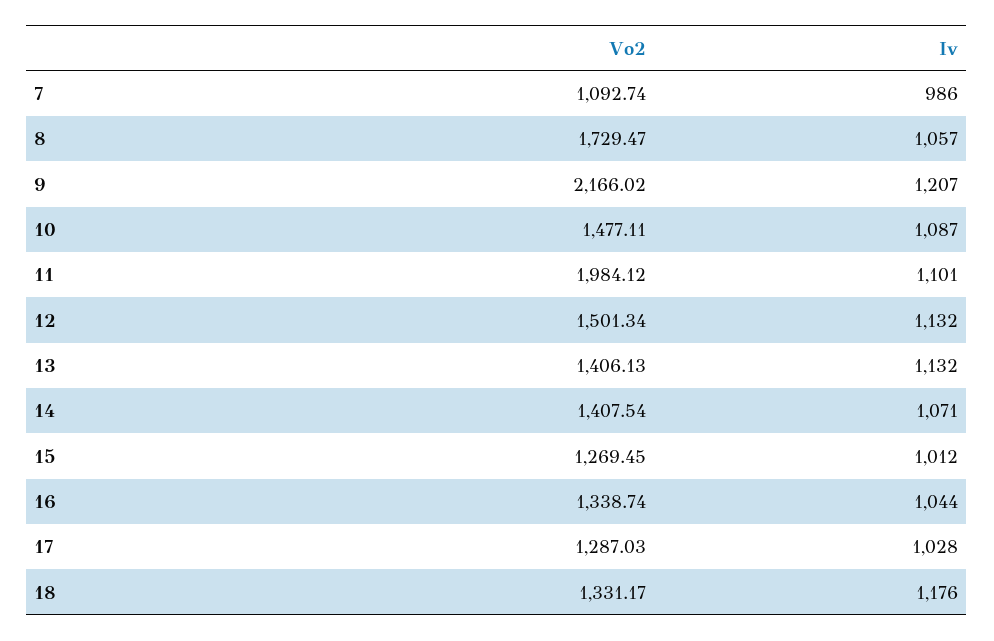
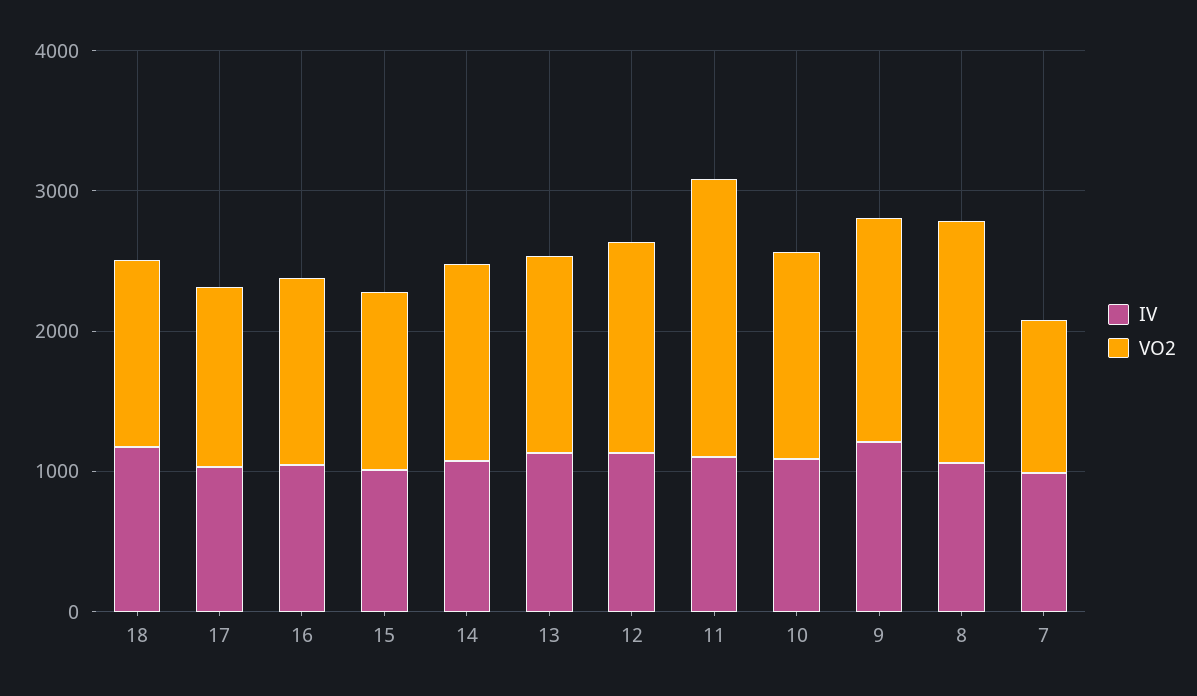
Vo2, 9: 2166.02 -> 1600

